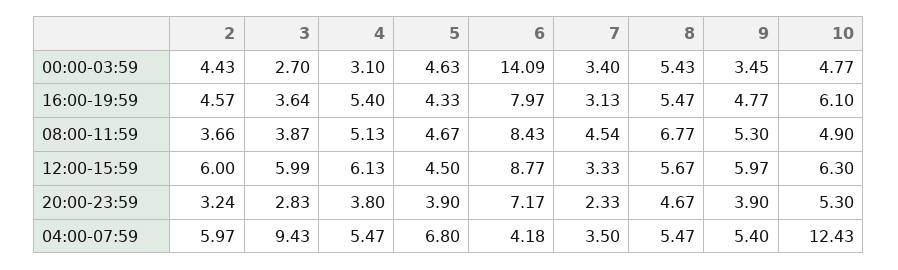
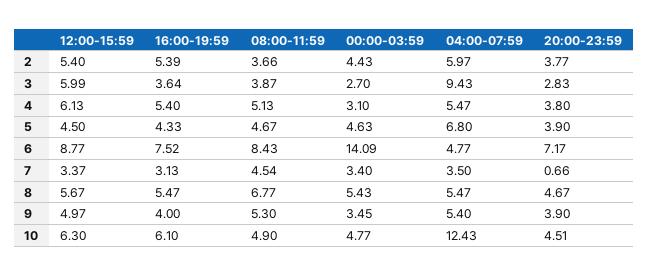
2, 16:00-19:59: 4.57 -> 5.39
6, 16:00-19:59: 7.97 -> 7.52
9, 16:00-19:59: 4.77 -> 4
2, 12:00-15:59: 6 -> 5.4
7, 12:00-15:59: 3.33 -> 3.37
9, 12:00-15:59: 5.97 -> 4.97
2, 20:00-23:59: 3.24 -> 3.77
7, 20:00-23:59: 2.33 -> 0.66
10, 20:00-23:59: 5.3 -> 4.51
6, 04:00-07:59: 4.18 -> 4.77

